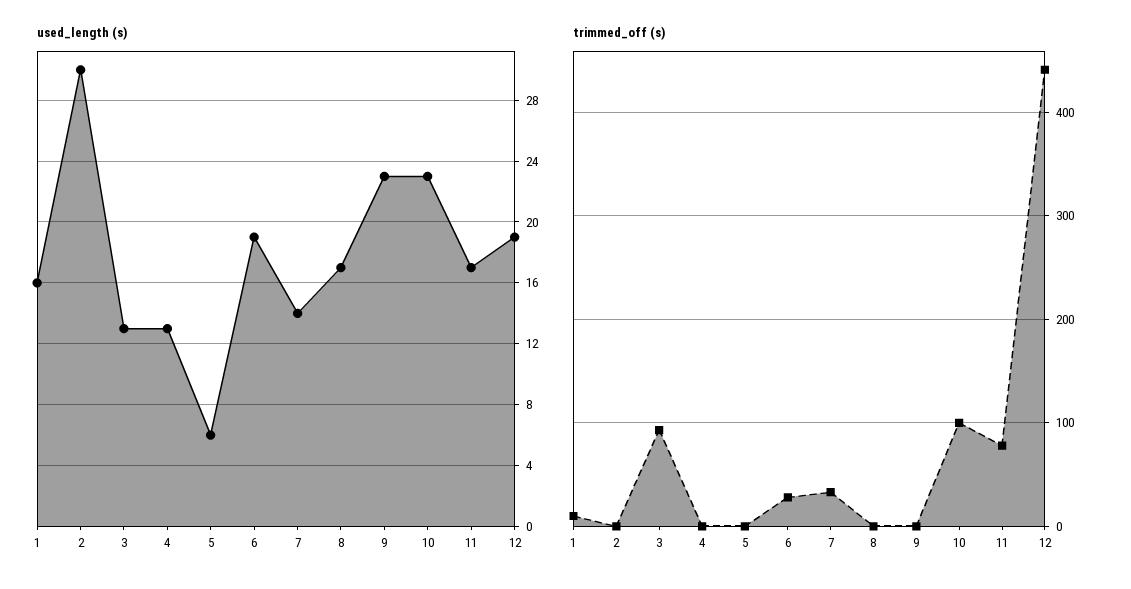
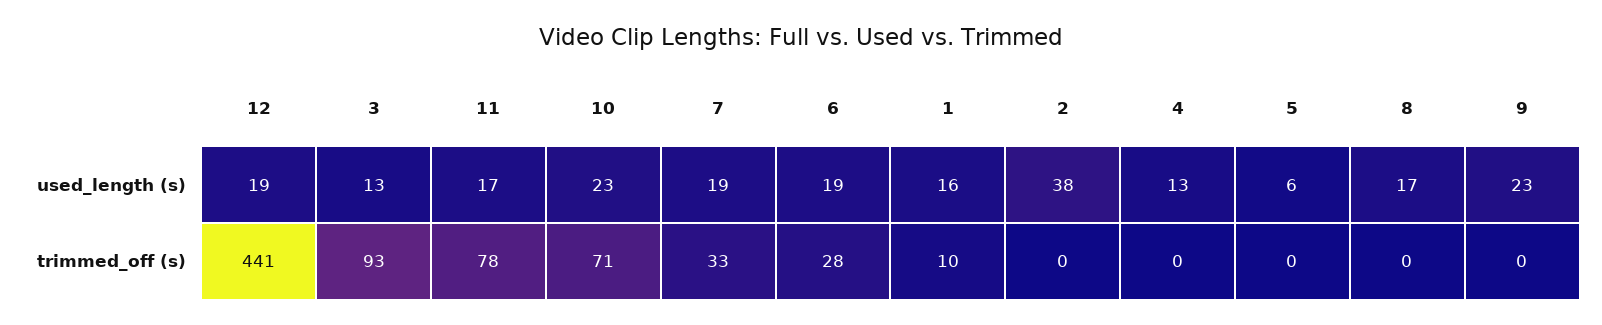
used_length (s), 2: 30 -> 38
used_length (s), 7: 14 -> 19
trimmed_off (s), 10: 100 -> 71

